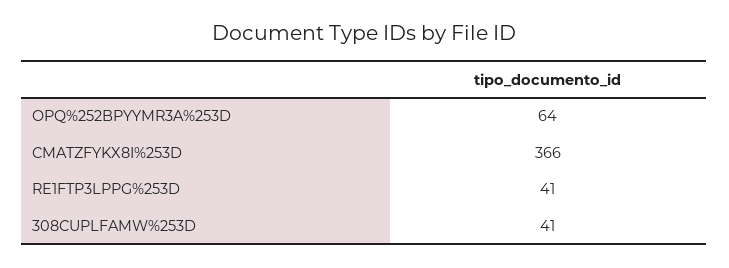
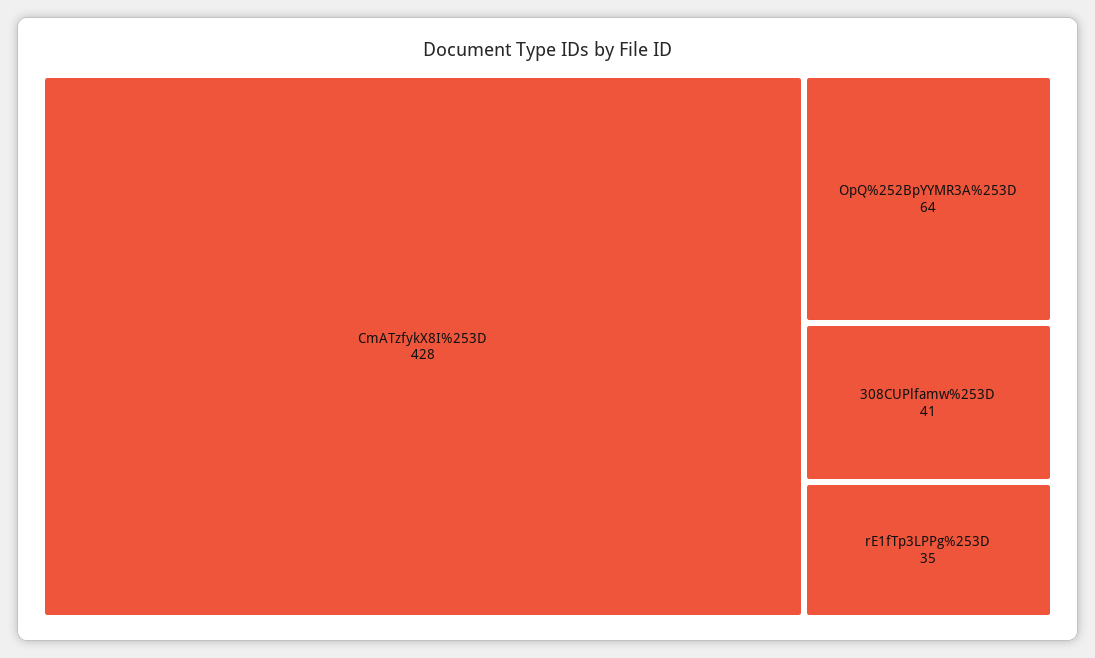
CMATZFYKX8I%253D: 366 -> 428
RE1FTP3LPPG%253D: 41 -> 35

